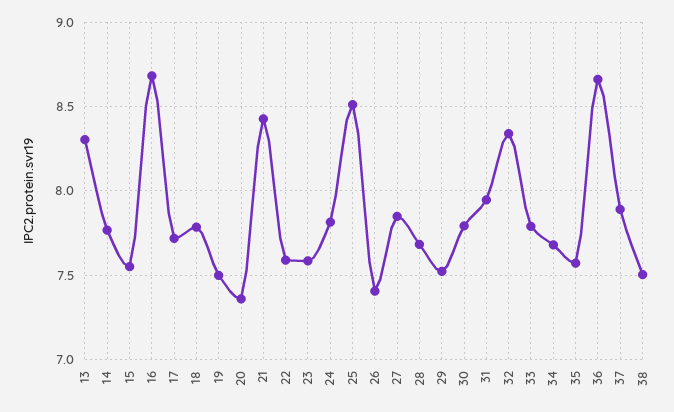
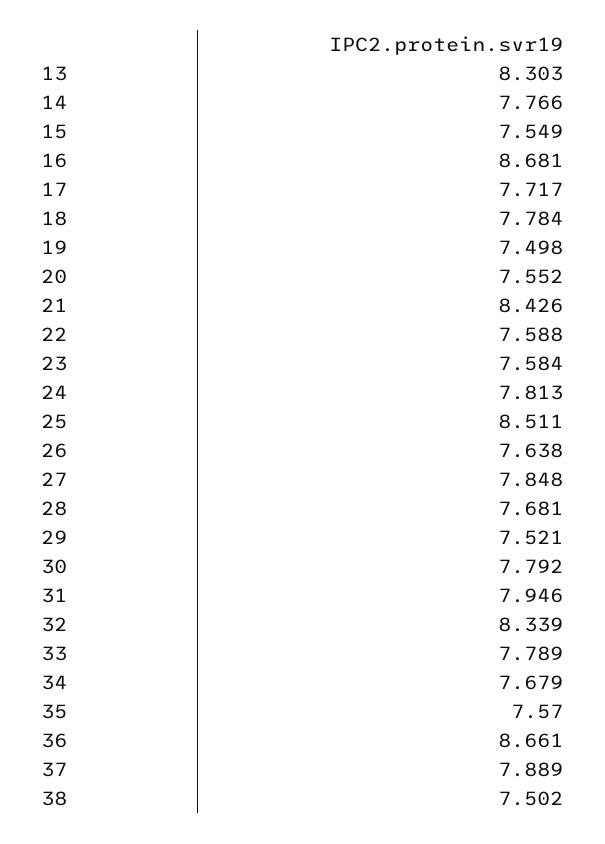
20: 7.35 -> 7.552
26: 7.4 -> 7.638

